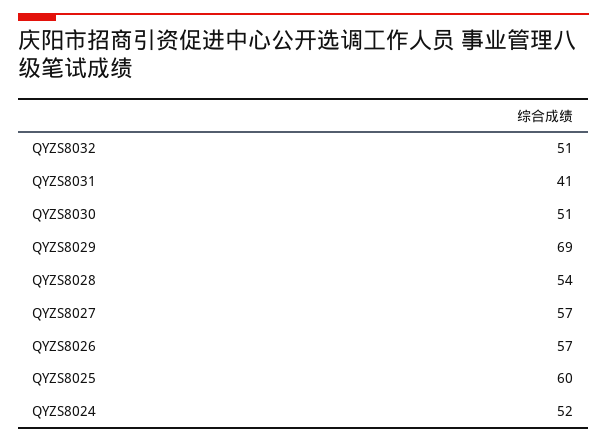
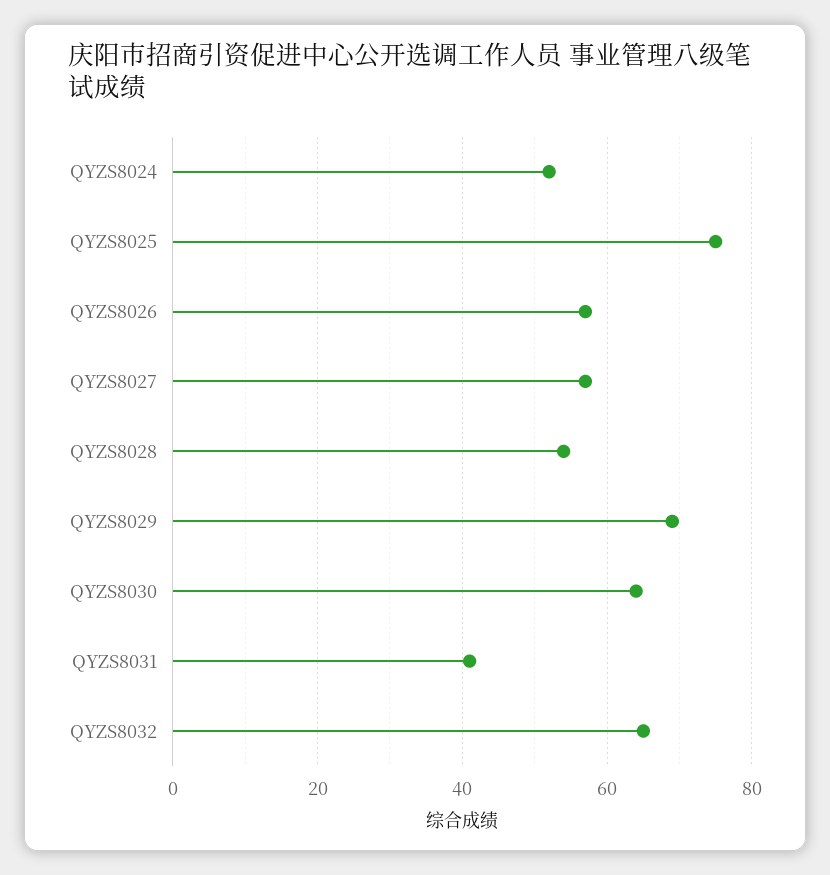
QYZS8032: 51 -> 65
QYZS8030: 51 -> 65
QYZS8025: 60 -> 75

